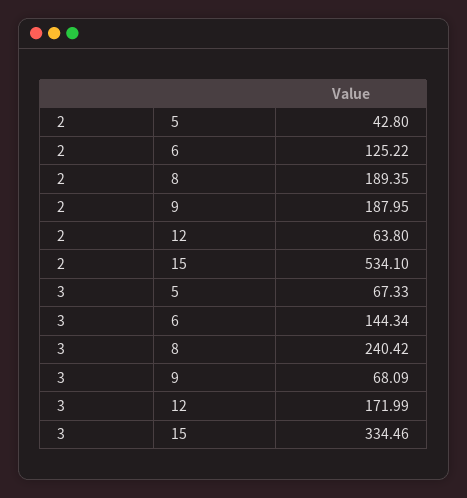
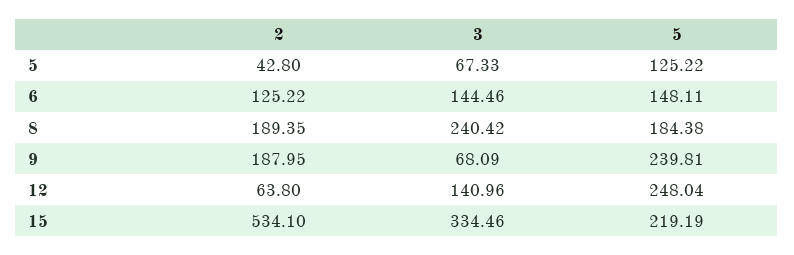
3, 6: 144.34 -> 144.46
3, 12: 171.99 -> 140.96
5, 5: none -> 125.22
5, 6: none -> 148.11
5, 8: none -> 184.38
5, 9: none -> 239.81
5, 12: none -> 248.04
5, 15: none -> 219.19

